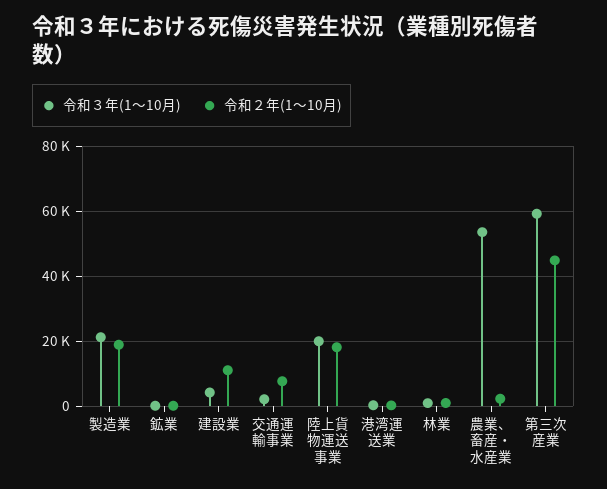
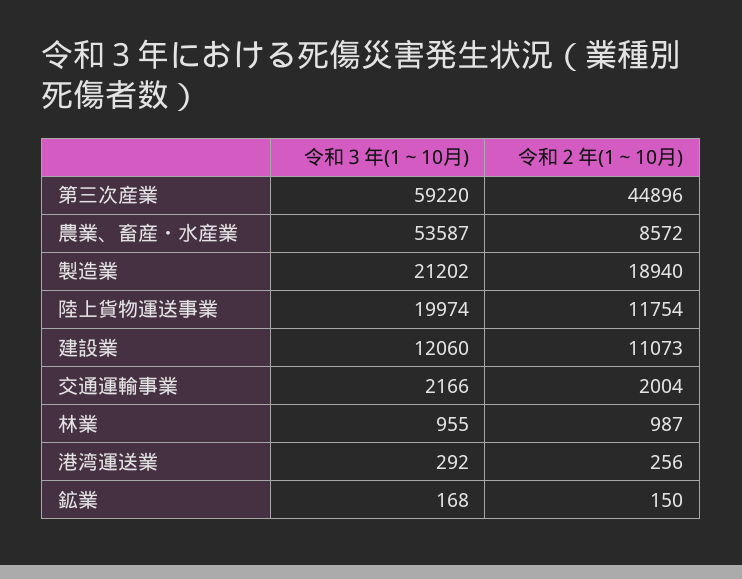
令和３年(1～10月), 建設業: 4000 -> 12060
令和２年(1～10月), 交通運輸事業: 8000 -> 2004
令和２年(1～10月), 陸上貨物運送事業: 18000 -> 11754
令和２年(1～10月), 農業、畜産・水産業: 2000 -> 8572

